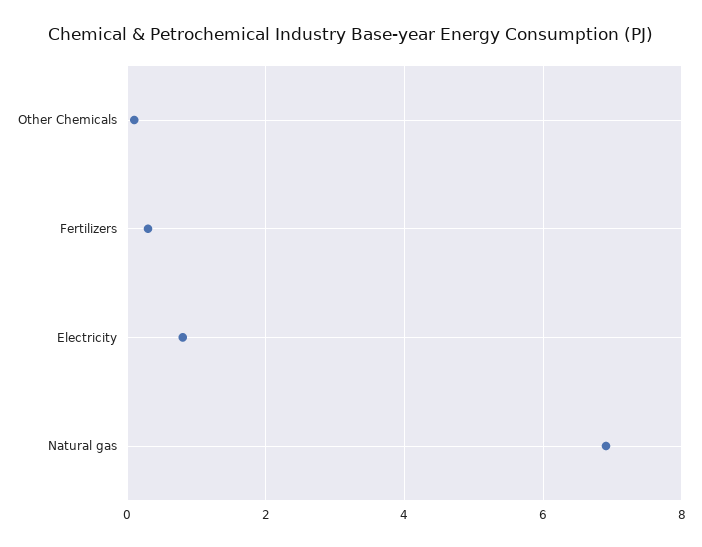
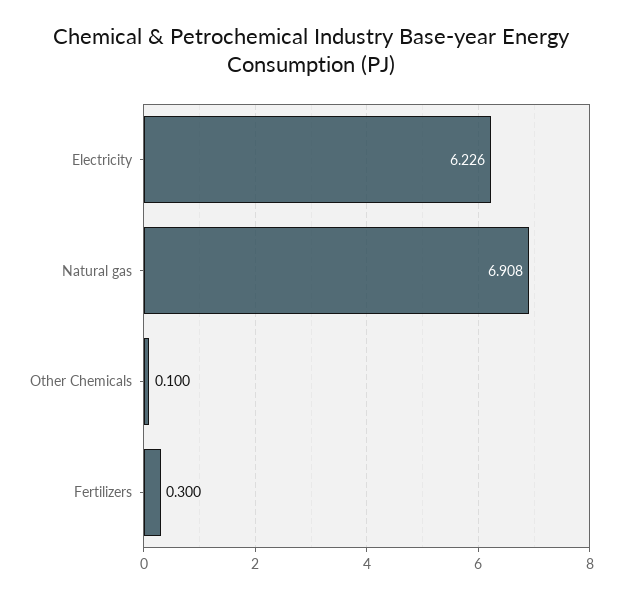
Electricity: 0.8 -> 6.226

